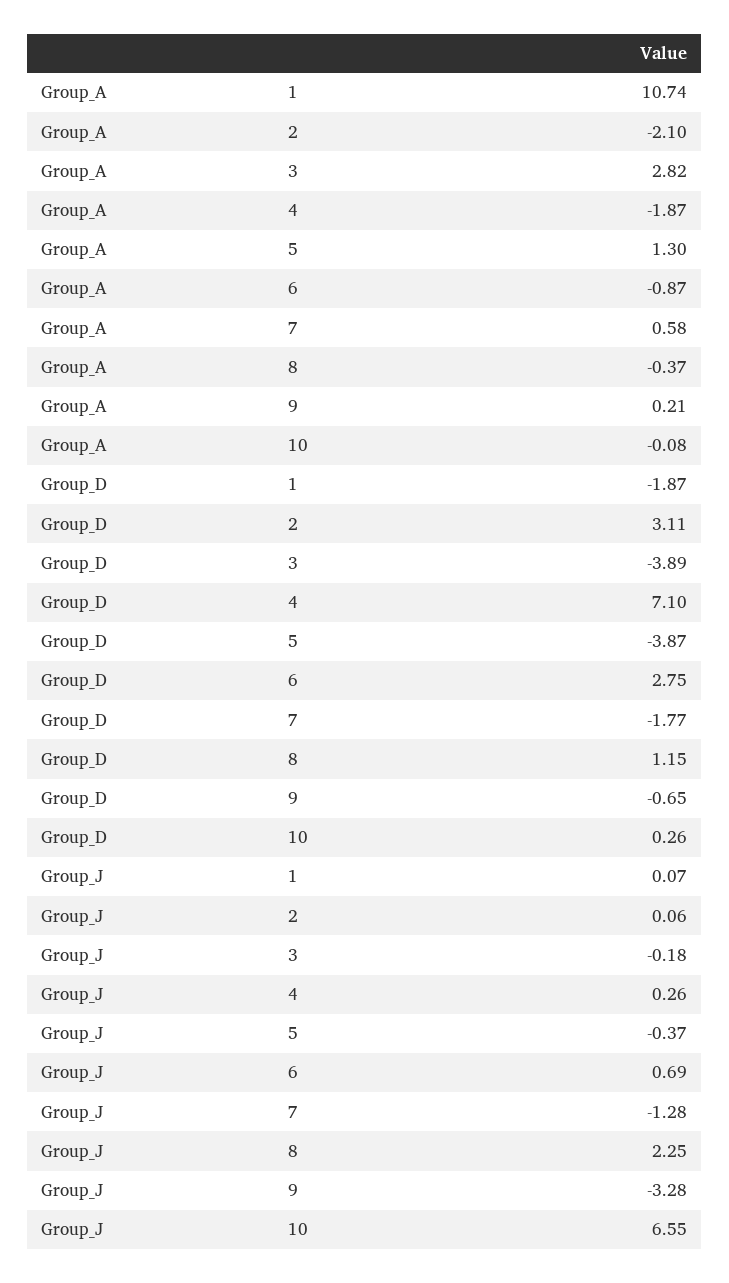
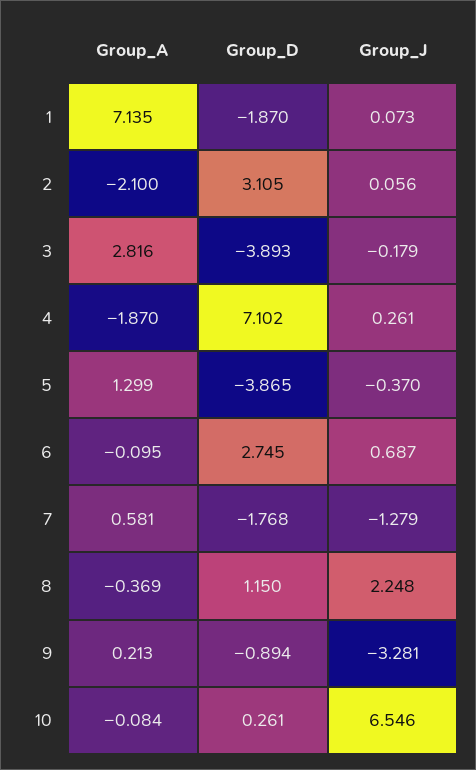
Group_A, 1: 10.74 -> 7.135
Group_A, 6: -0.87 -> -0.095
Group_D, 9: -0.65 -> -0.894

